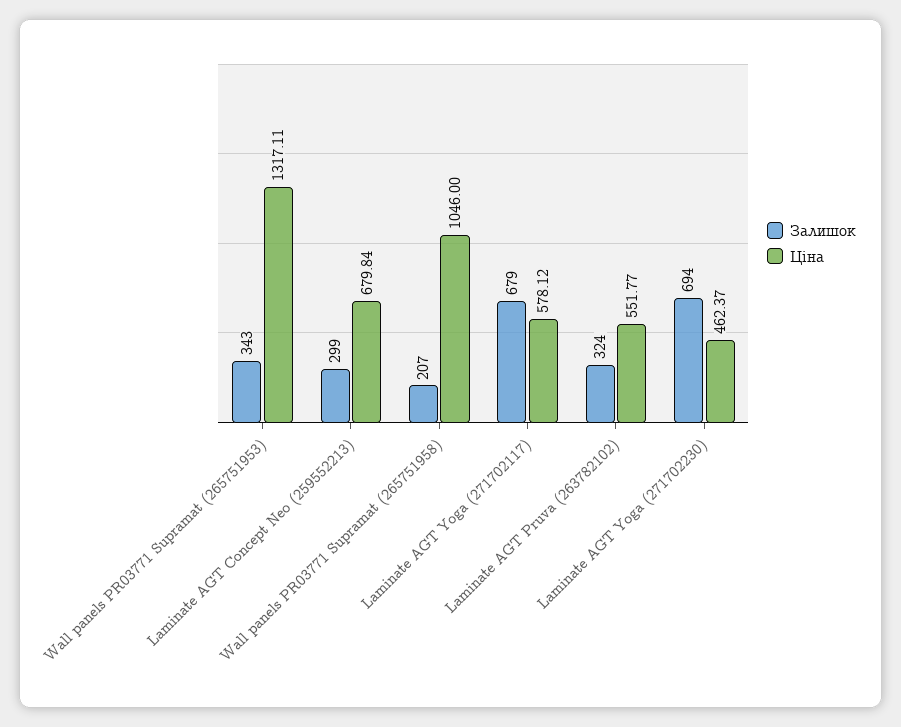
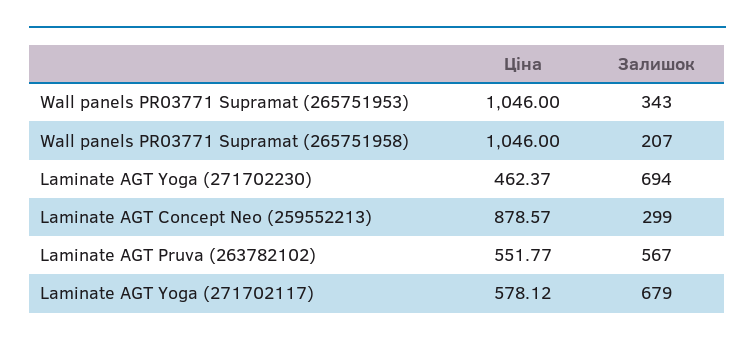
Ціна, Wall panels PR03771 Supramat (265751953): 1317.11 -> 1046
Ціна, Laminate AGT Concept Neo (259552213): 679.84 -> 878.57
Залишок, Laminate AGT Pruva (263782102): 324 -> 567

